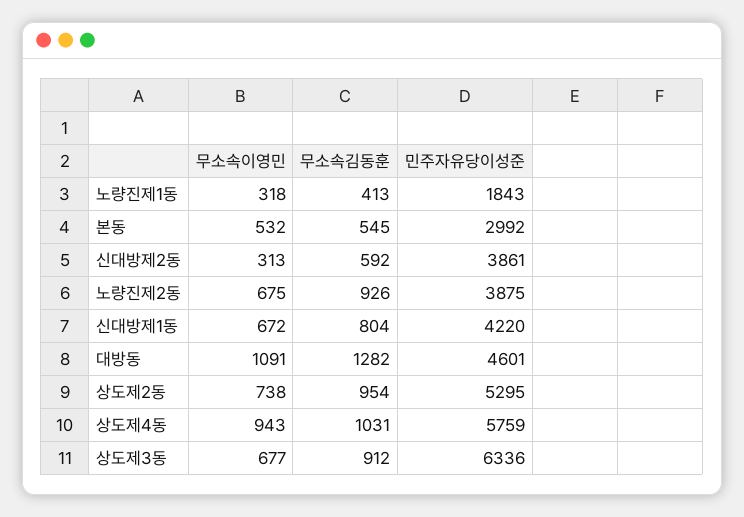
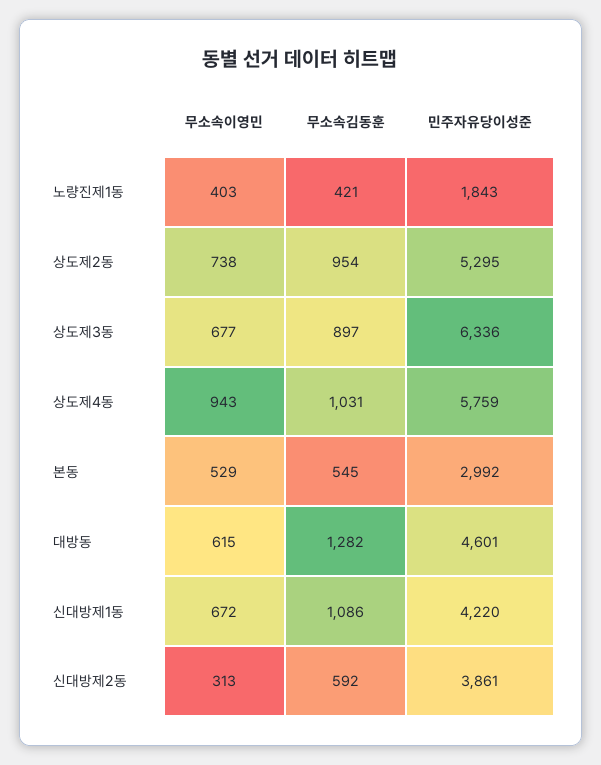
무소속이영민, 노량진제1동: 318 -> 403
무소속김동훈, 노량진제1동: 413 -> 421
무소속이영민, 본동: 532 -> 529
무소속이영민, 노량진제2동: 675 -> none
무소속김동훈, 노량진제2동: 926 -> none
민주자유당이성준, 노량진제2동: 3875 -> none
무소속김동훈, 신대방제1동: 804 -> 1086
무소속이영민, 대방동: 1091 -> 615
무소속김동훈, 상도제3동: 912 -> 897

